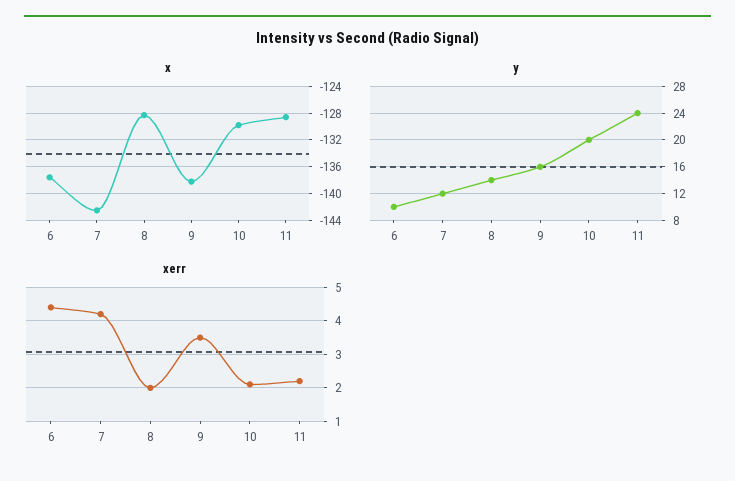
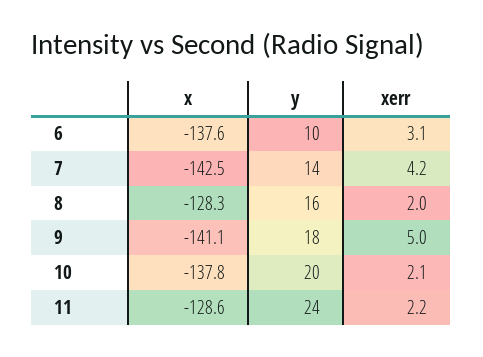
x, 9: -138 -> -141.1
x, 10: -130 -> -137.8
y, 7: 12 -> 14
y, 8: 14 -> 16
y, 9: 16 -> 18
xerr, 6: 4.5 -> 3.1
xerr, 9: 3.5 -> 5

